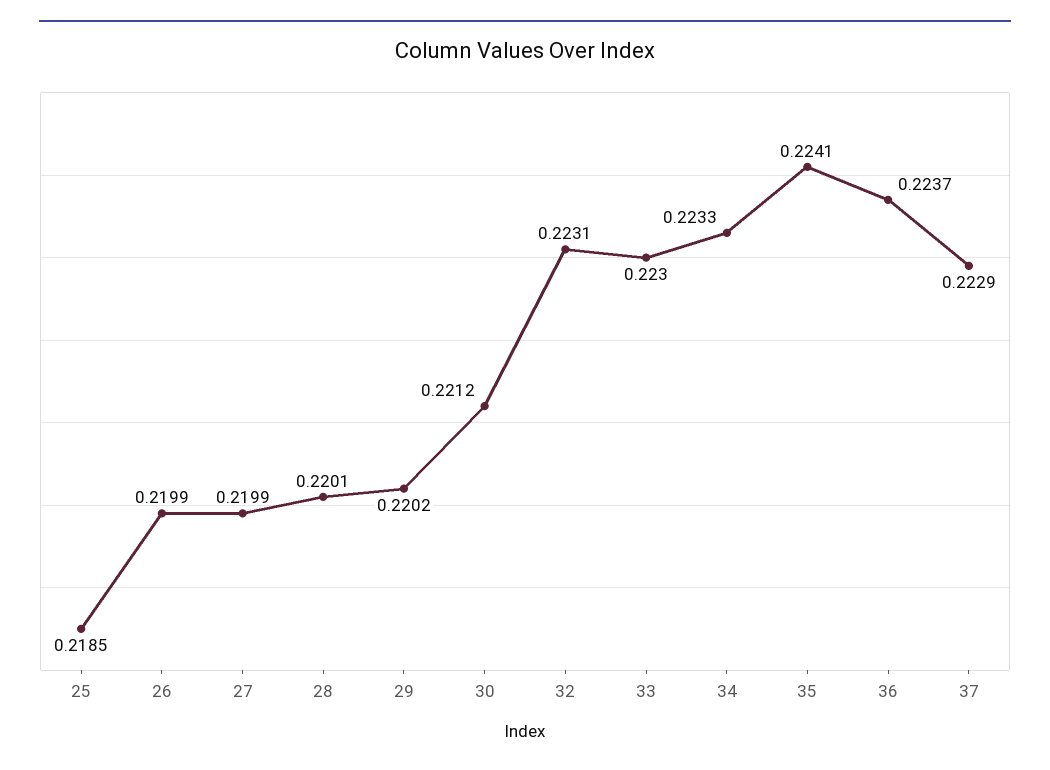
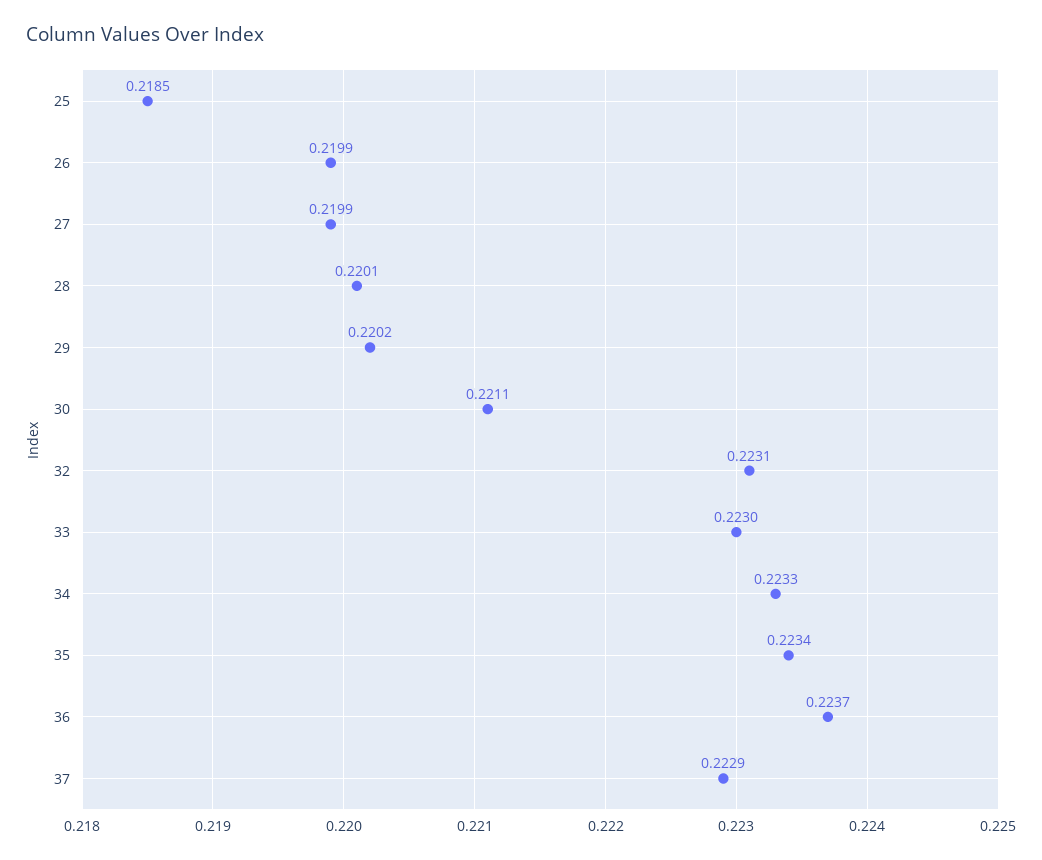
30: 0.2212 -> 0.2211
35: 0.2241 -> 0.2234

